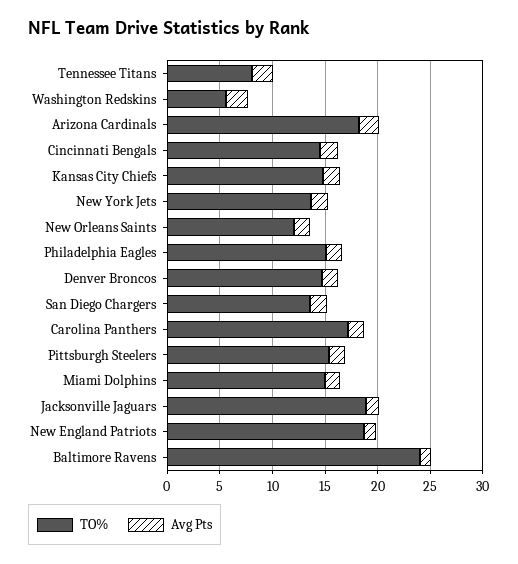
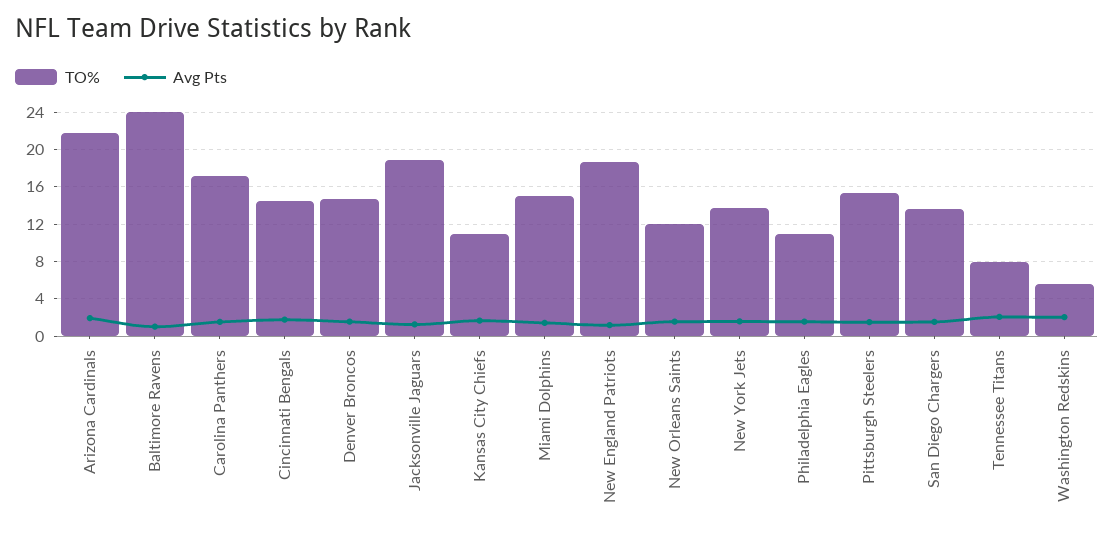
TO%, Arizona Cardinals: 18 -> 22
TO%, Kansas City Chiefs: 15 -> 11
TO%, Philadelphia Eagles: 15 -> 11

